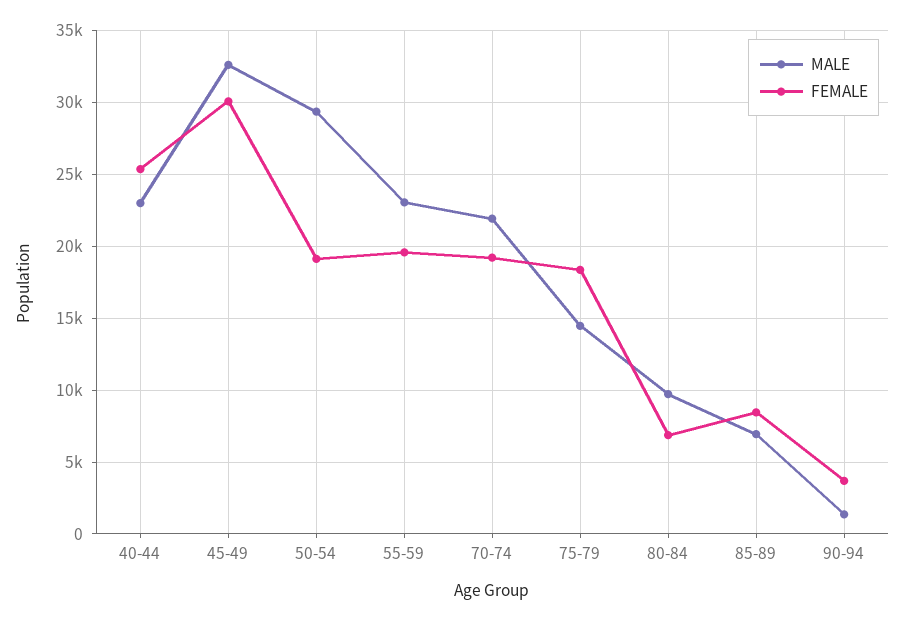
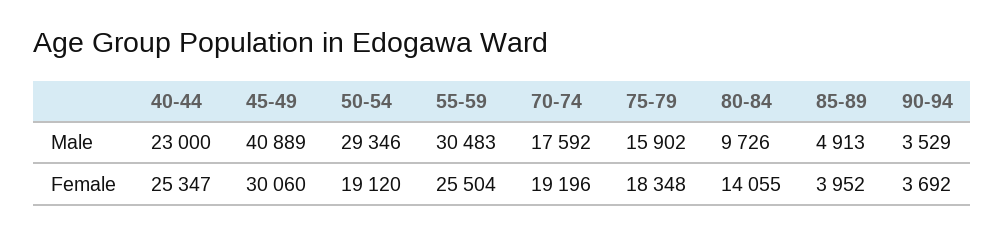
MALE, 45-49: 32500 -> 40889
MALE, 55-59: 23000 -> 30483
FEMALE, 55-59: 19500 -> 25504
MALE, 70-74: 22000 -> 17592
MALE, 75-79: 14500 -> 15902
FEMALE, 80-84: 7000 -> 14055
MALE, 85-89: 7000 -> 4913
FEMALE, 85-89: 8500 -> 3952
MALE, 90-94: 1500 -> 3529

